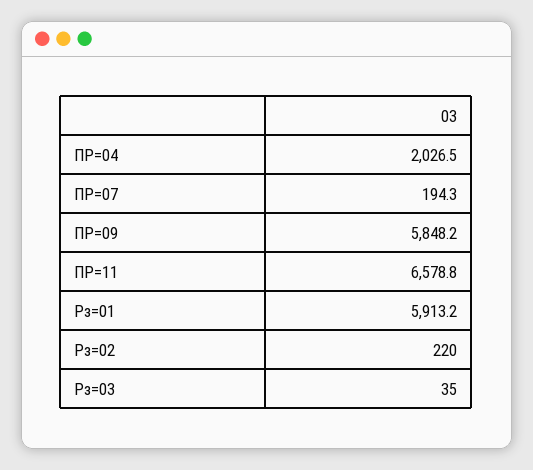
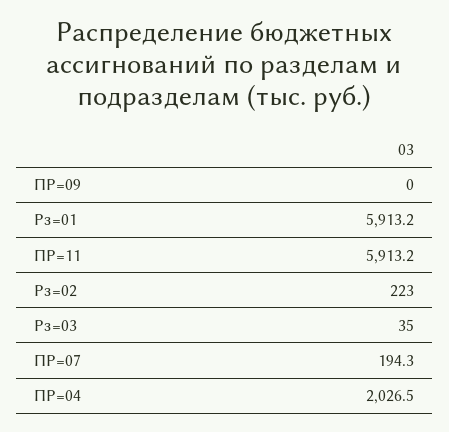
ПР=09: 5848.2 -> 0
ПР=11: 6578.8 -> 5913.2
Рз=02: 220 -> 223

